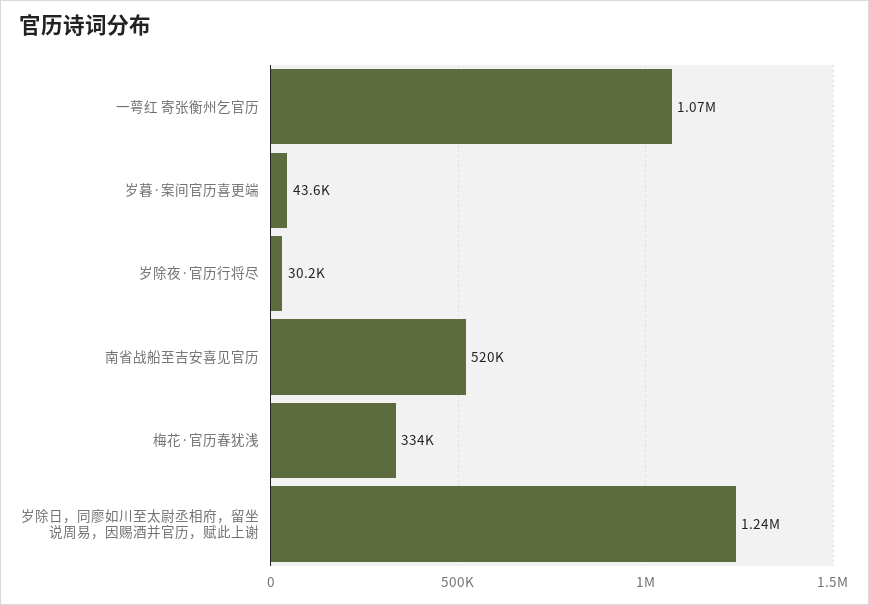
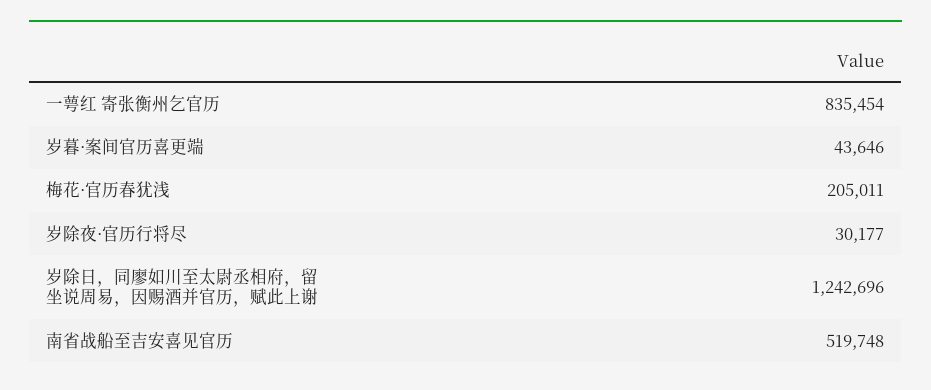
一萼红 寄张衡州乞官历: 1070000 -> 835454
梅花·官历春犹浅: 334000 -> 205011

